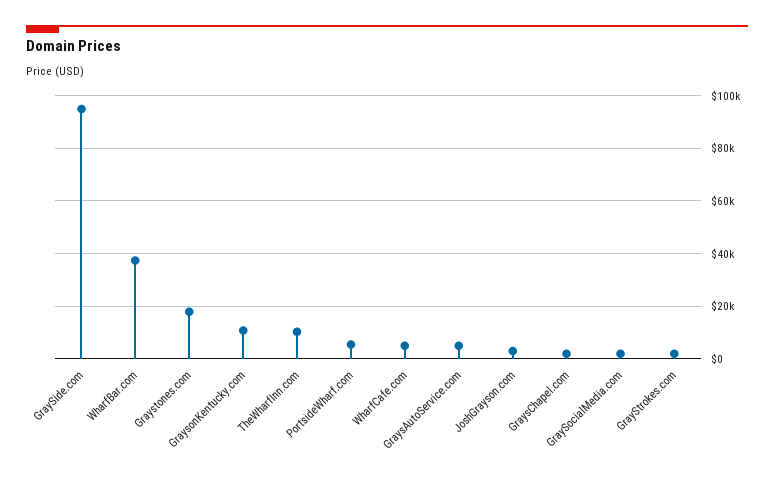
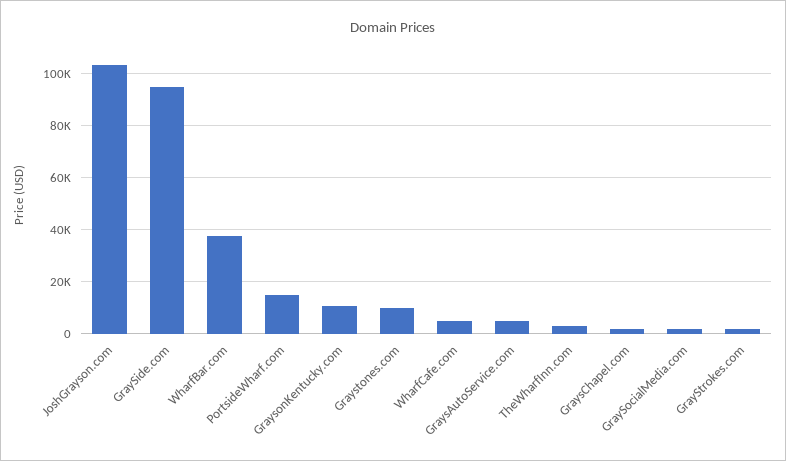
Graystones.com: 17500 -> 10000
TheWharfInn.com: 10000 -> 2500
PortsideWharf.com: 5000 -> 15000
JoshGrayson.com: 2500 -> 102500

